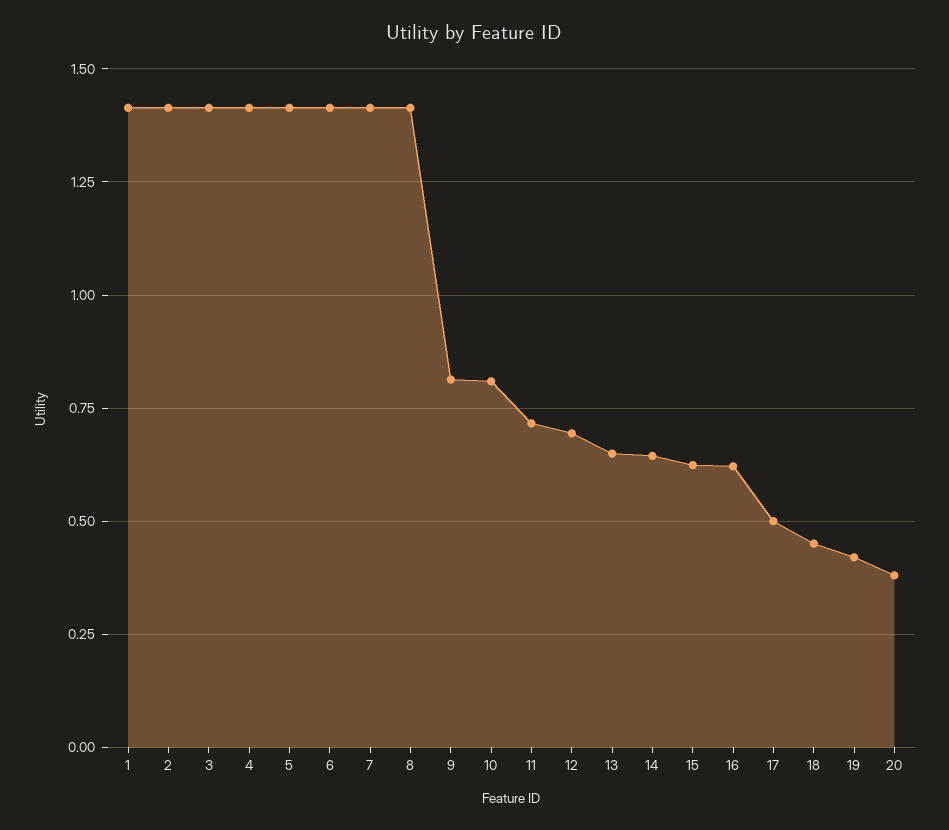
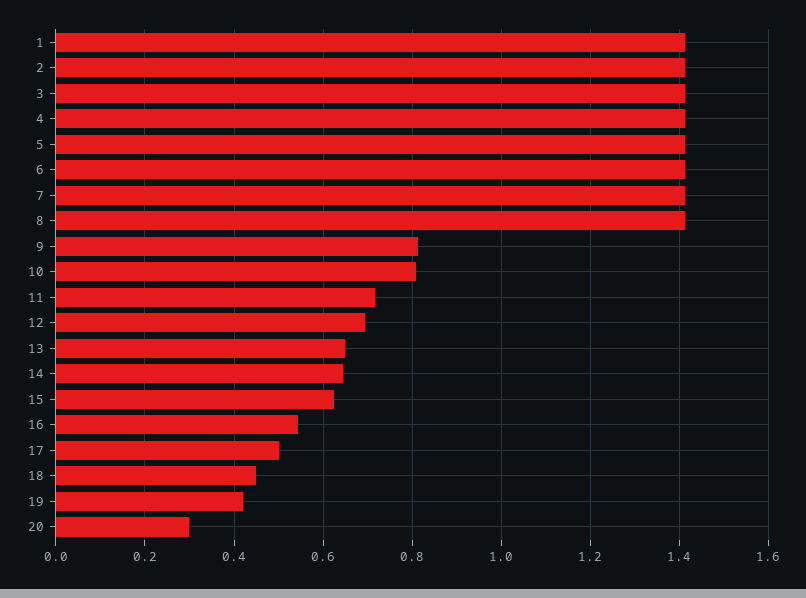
16: 0.625 -> 0.54
20: 0.375 -> 0.3

